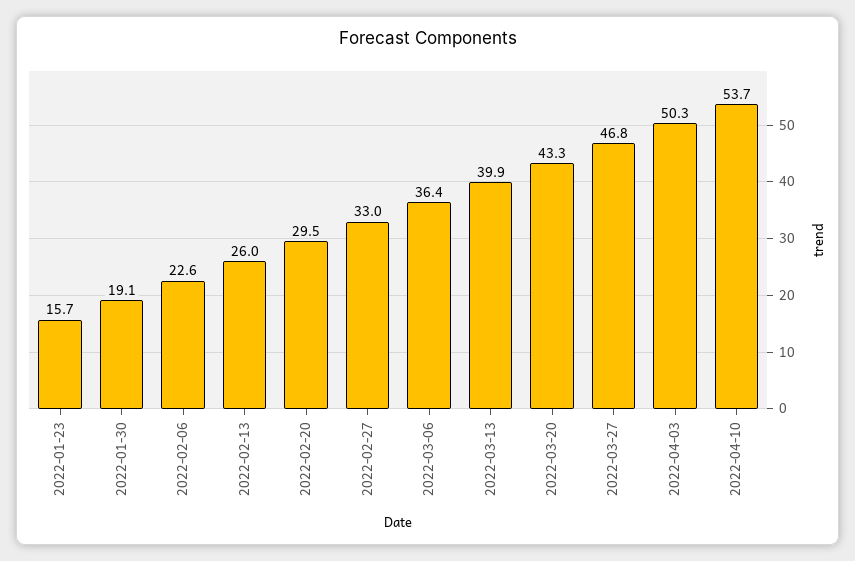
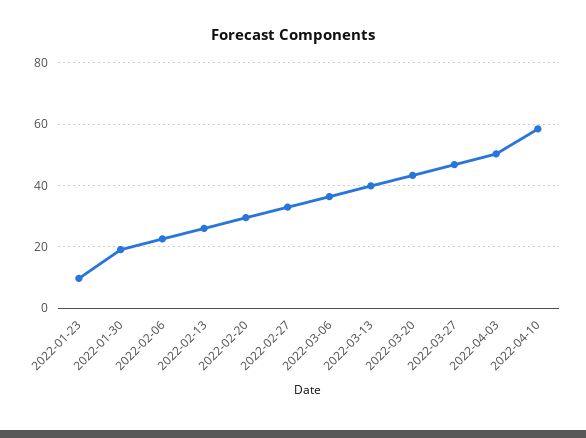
2022-01-23: 15.7 -> 10
2022-04-10: 53.7 -> 58

